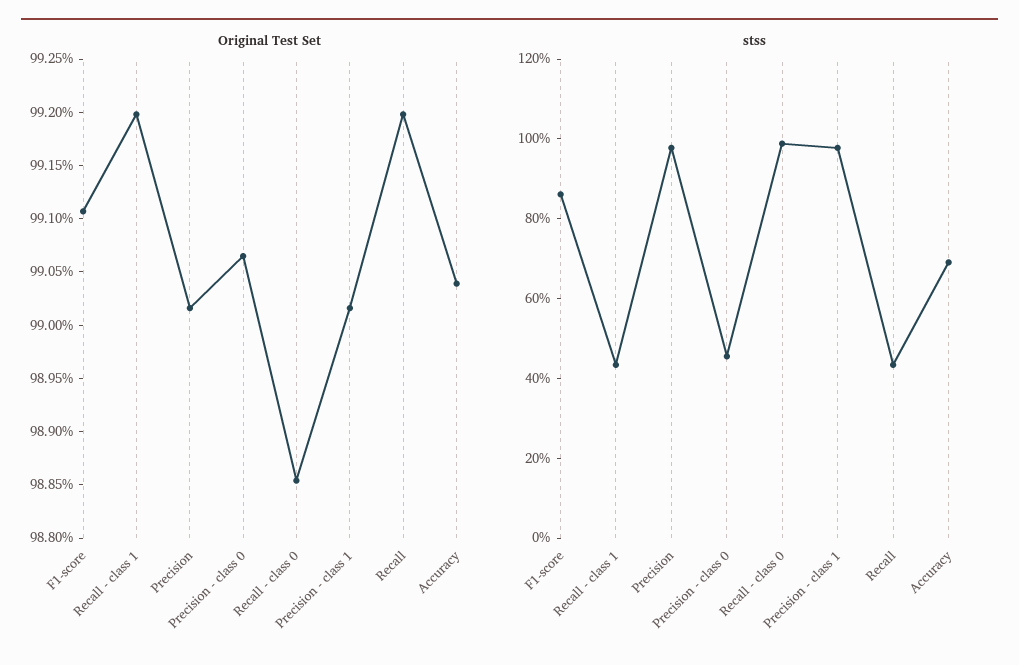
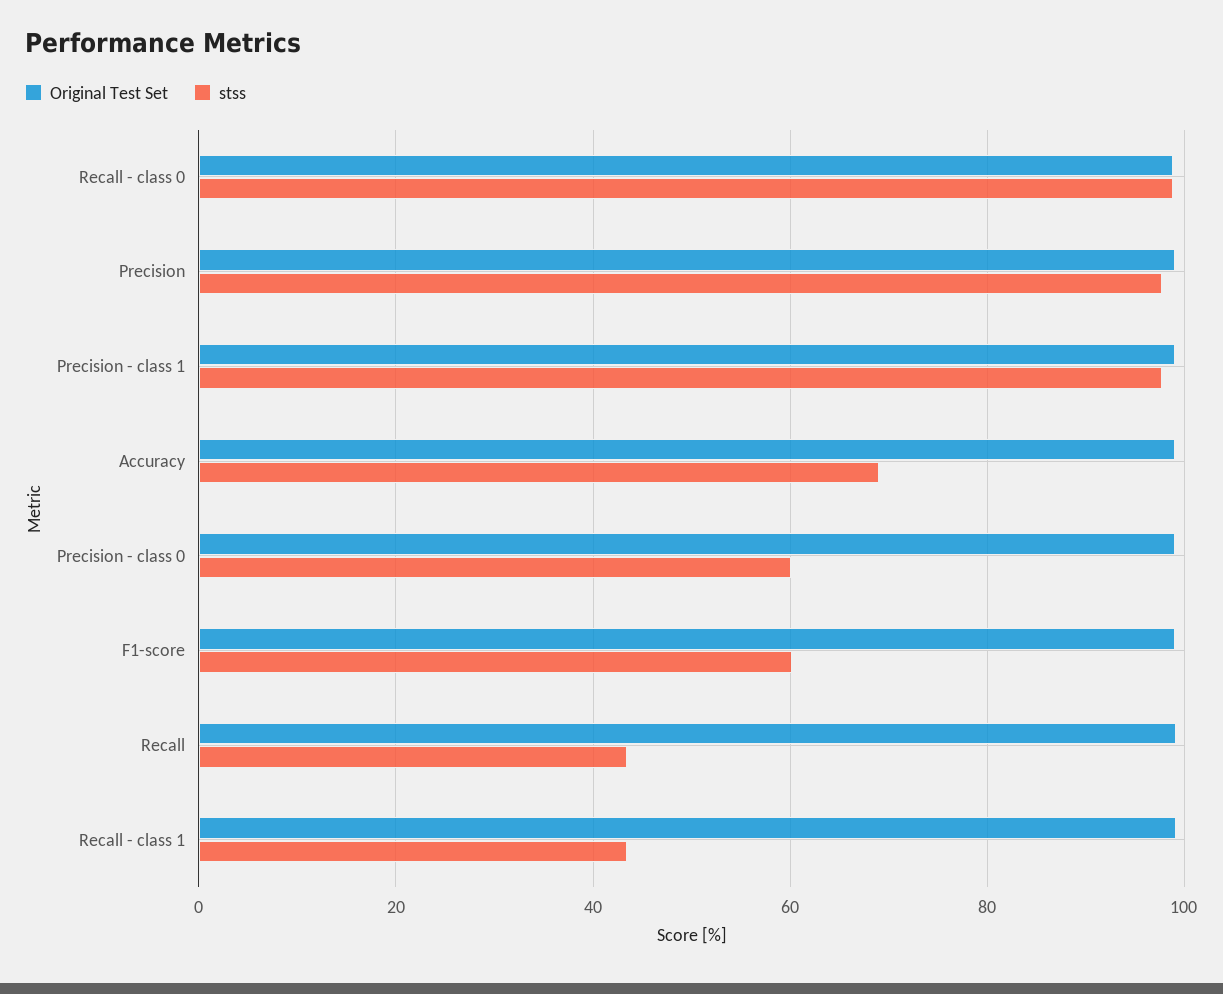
stss, F1-score: 85 -> 60
stss, Precision - class 0: 45 -> 60

